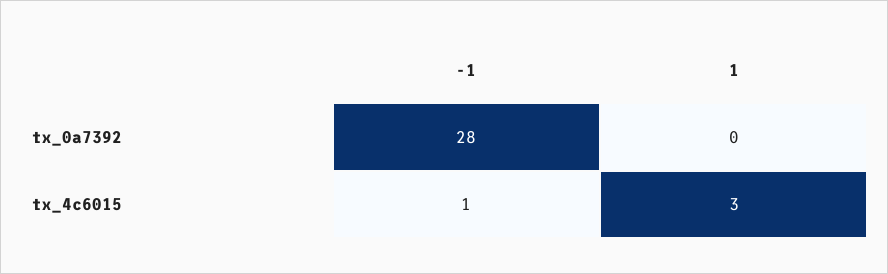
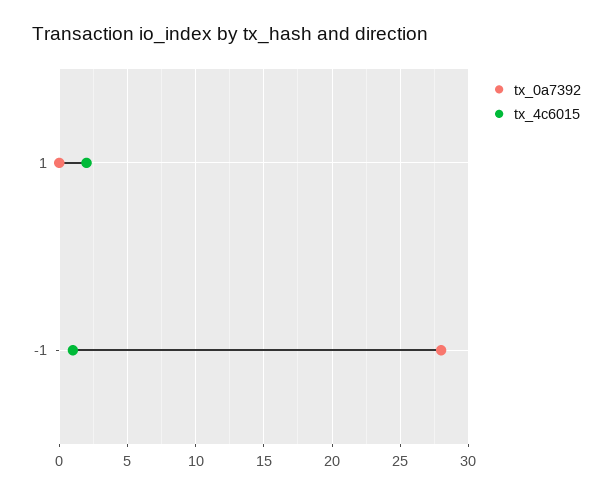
tx_4c6015, 1: 3 -> 2

